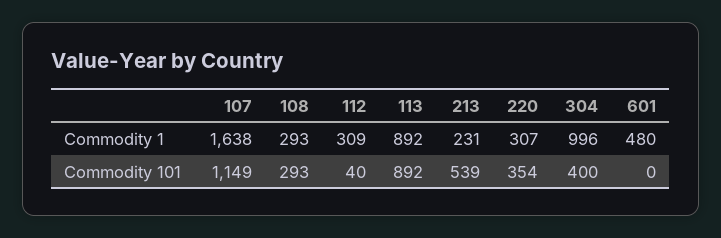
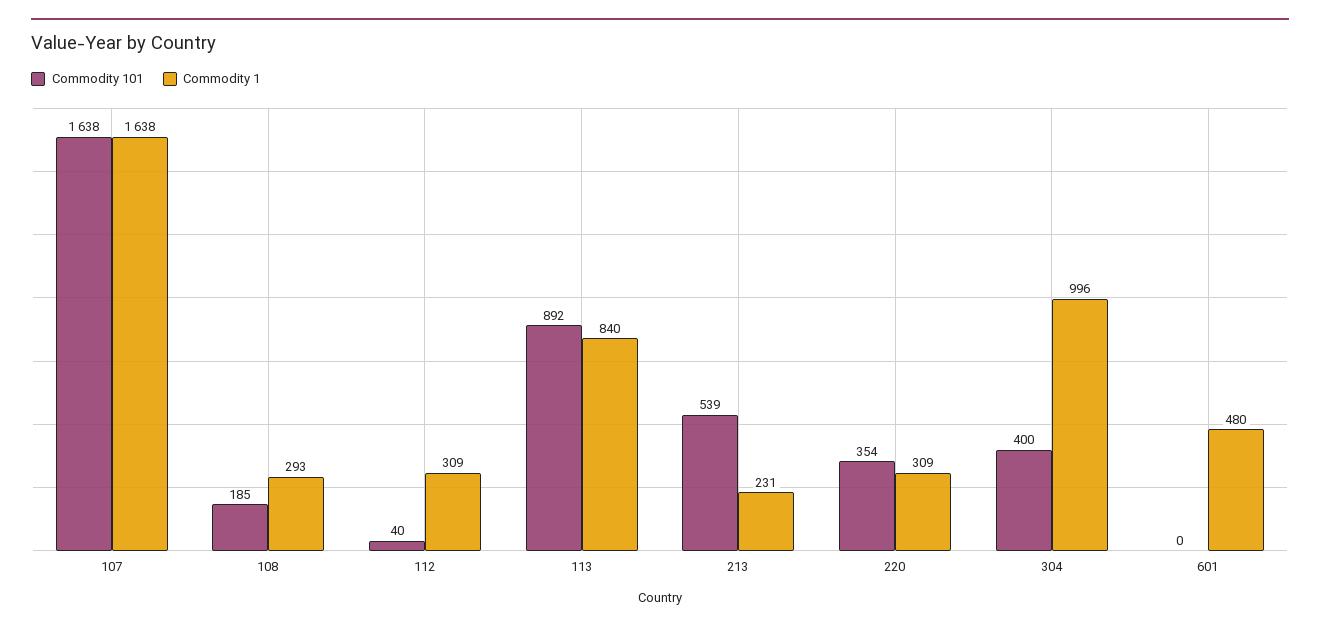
Commodity 1, 113: 892 -> 840
Commodity 1, 220: 307 -> 309
Commodity 101, 107: 1149 -> 1638
Commodity 101, 108: 293 -> 185

